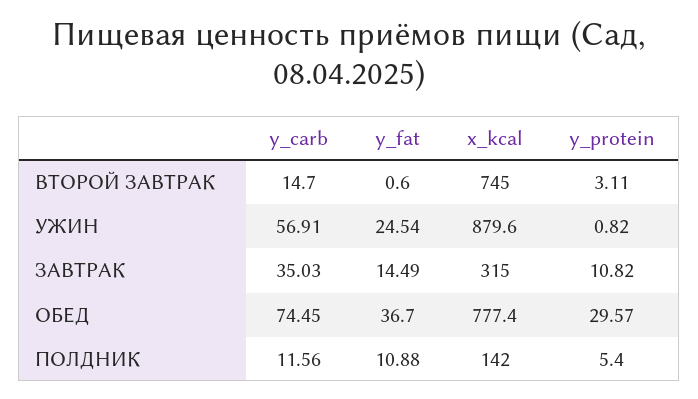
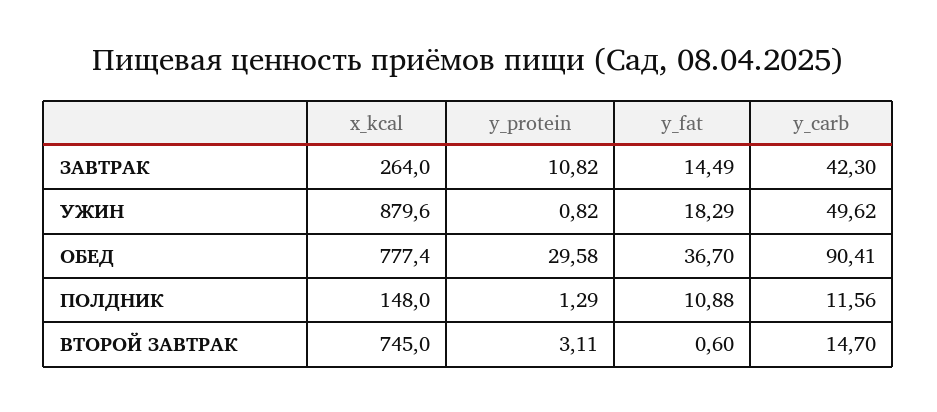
y_carb, УЖИН: 56.91 -> 49.62
y_fat, УЖИН: 24.54 -> 18.29
y_carb, ЗАВТРАК: 35.03 -> 42.3
x_kcal, ЗАВТРАК: 315 -> 264
y_carb, ОБЕД: 74.45 -> 90.41
y_protein, ОБЕД: 29.57 -> 29.58
x_kcal, ПОЛДНИК: 142 -> 148
y_protein, ПОЛДНИК: 5.4 -> 1.29

